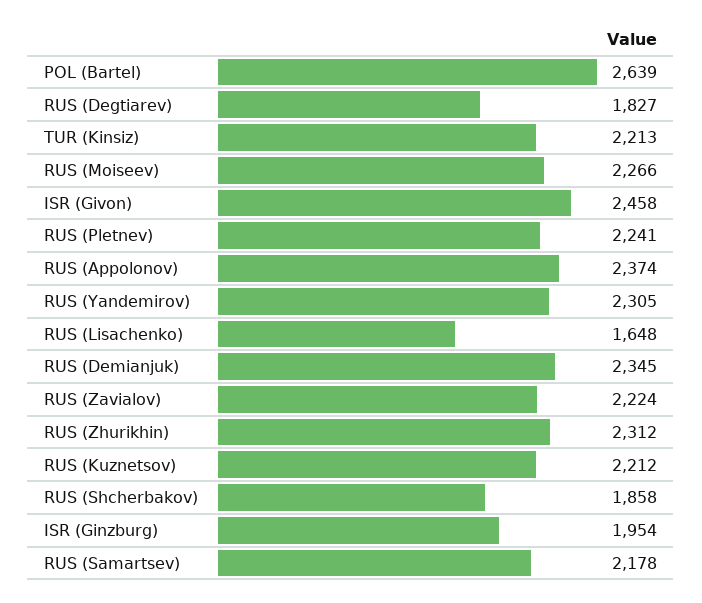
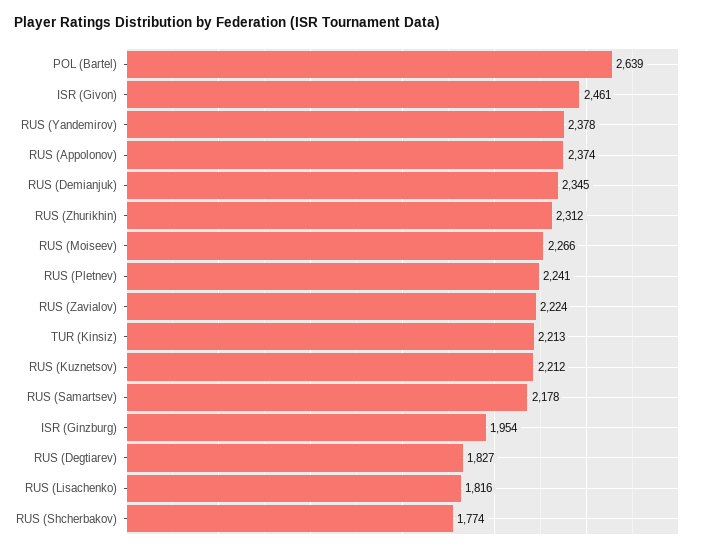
ISR (Givon): 2458 -> 2461
RUS (Yandemirov): 2305 -> 2378
RUS (Lisachenko): 1648 -> 1816
RUS (Shcherbakov): 1858 -> 1774

